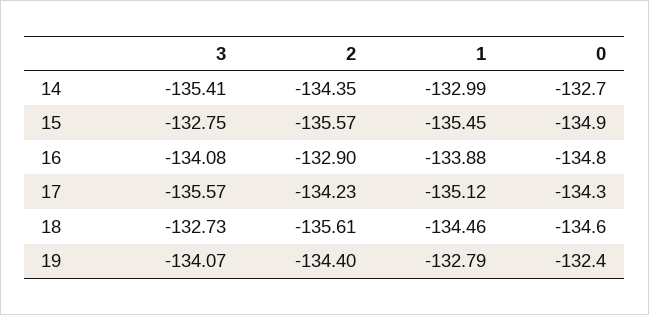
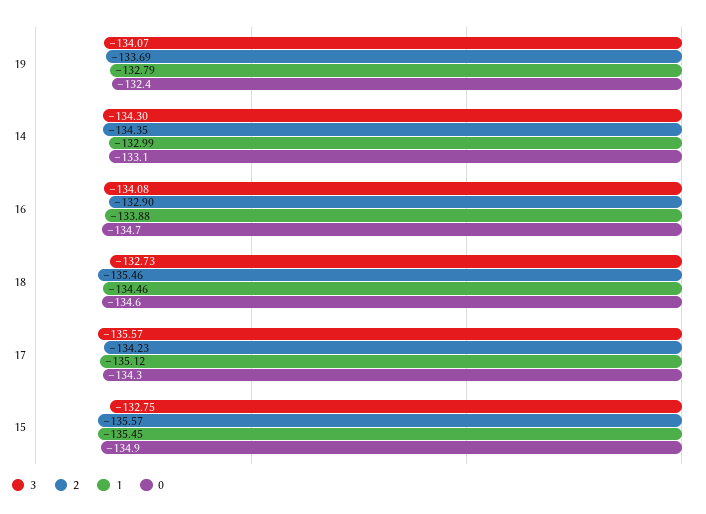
3, 14: -135.41 -> -134.3
0, 14: -132.7 -> -133.1
0, 16: -134.8 -> -134.7
2, 18: -135.61 -> -135.46
2, 19: -134.4 -> -133.69

